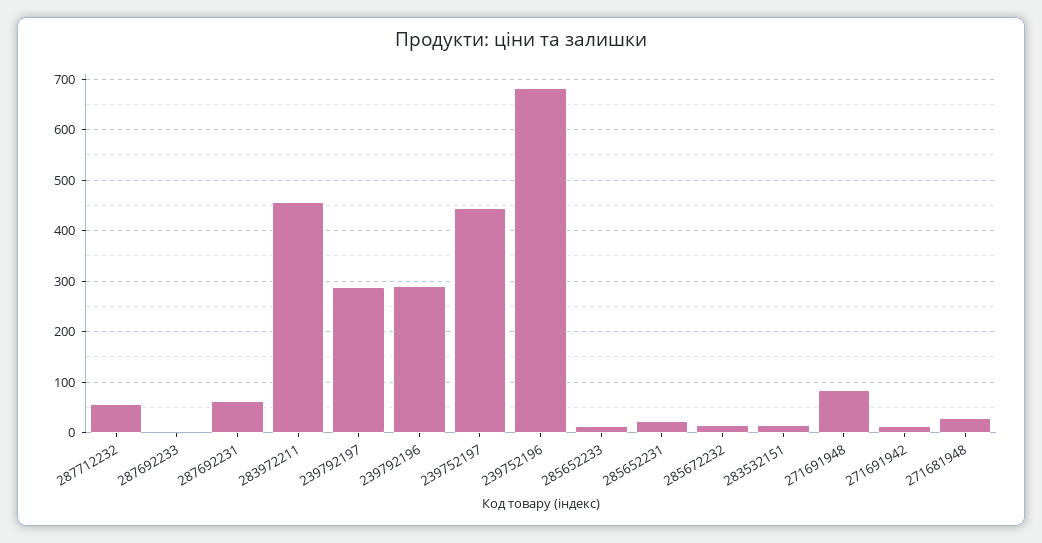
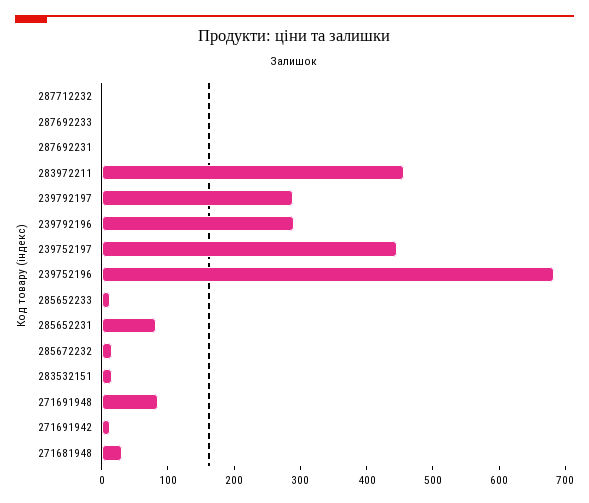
287712232: 60 -> 0
287692231: 60 -> 0
285652231: 20 -> 80

